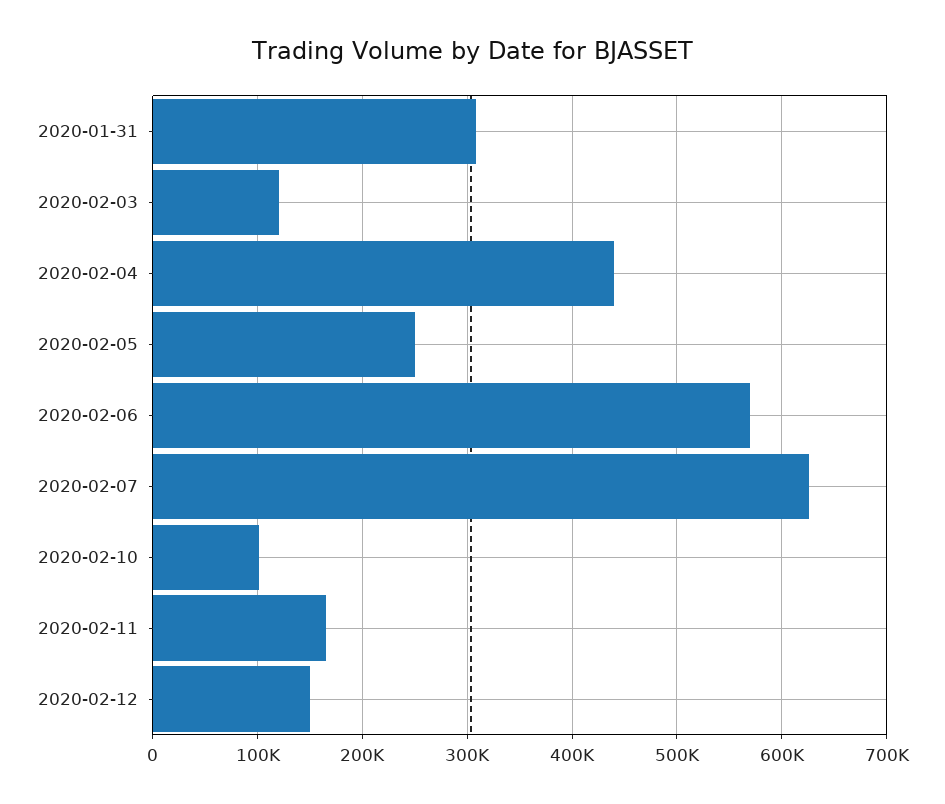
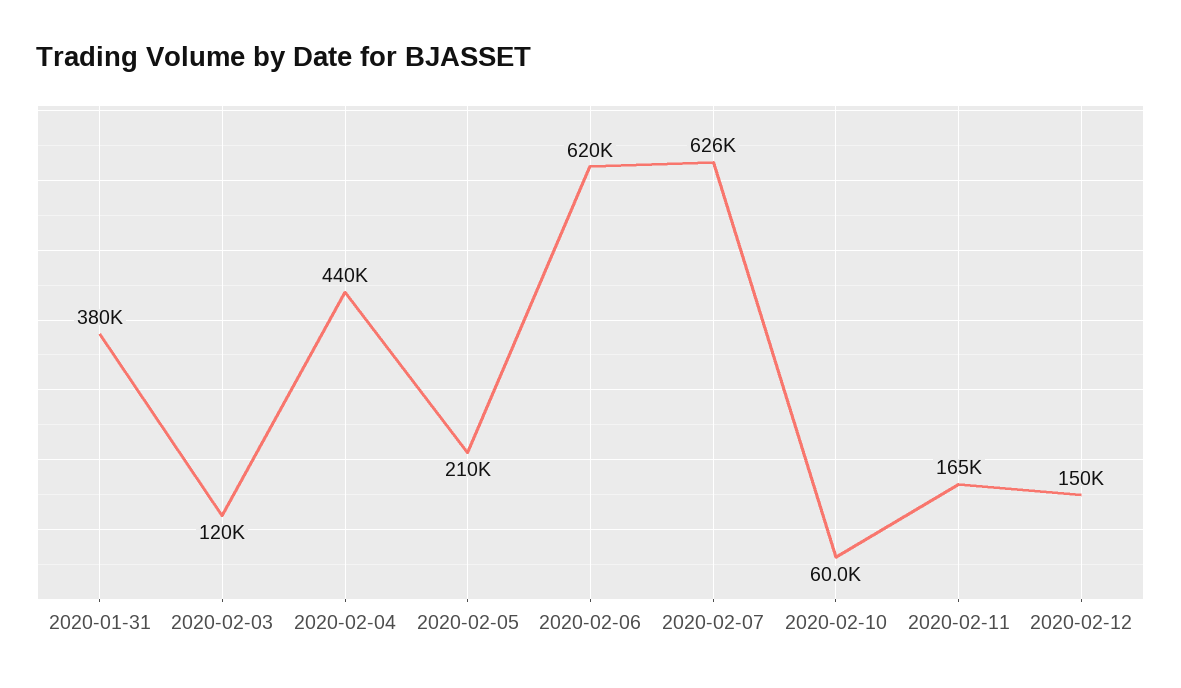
2020-01-31: 310000 -> 380000
2020-02-05: 250000 -> 210000
2020-02-06: 570000 -> 620000
2020-02-10: 100000 -> 60000

